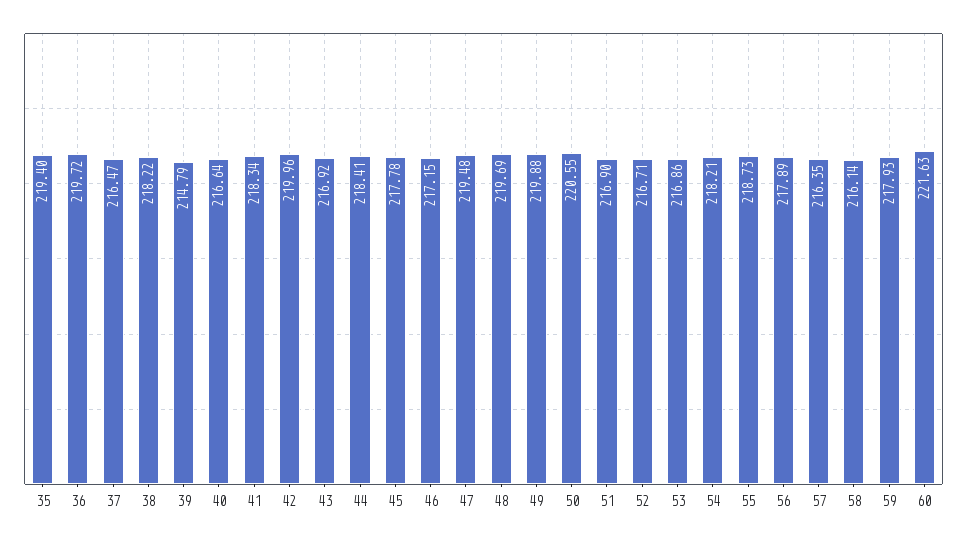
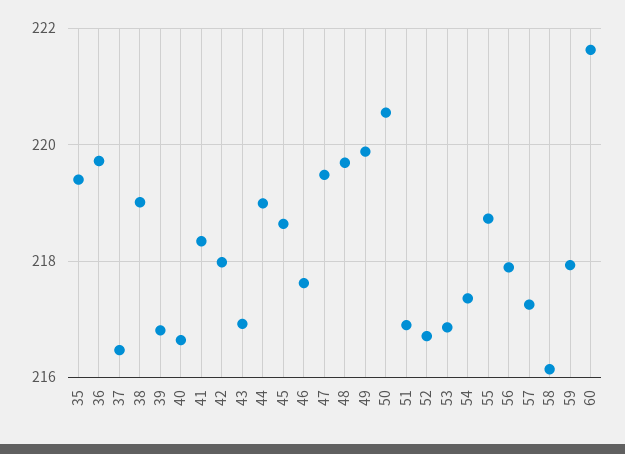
38: 218.22 -> 219
39: 214.79 -> 216.8
42: 219.96 -> 218
44: 218.41 -> 219
45: 217.78 -> 218.6
46: 217.15 -> 217.6
54: 218.21 -> 217.4
57: 216.35 -> 217.2

